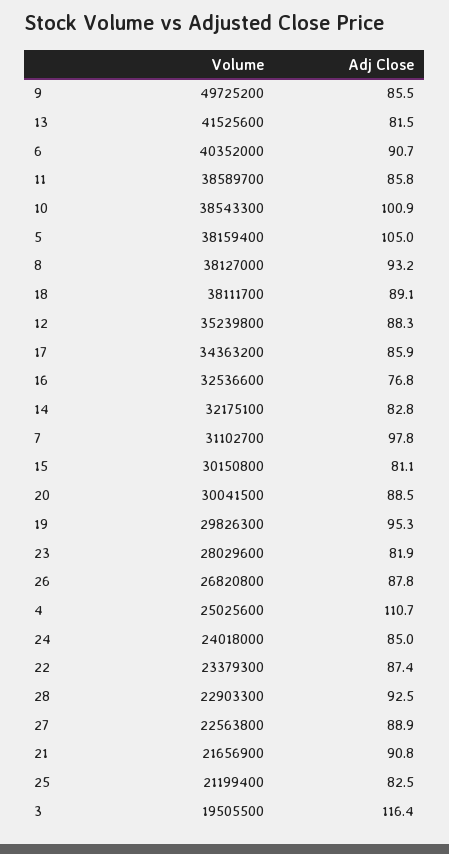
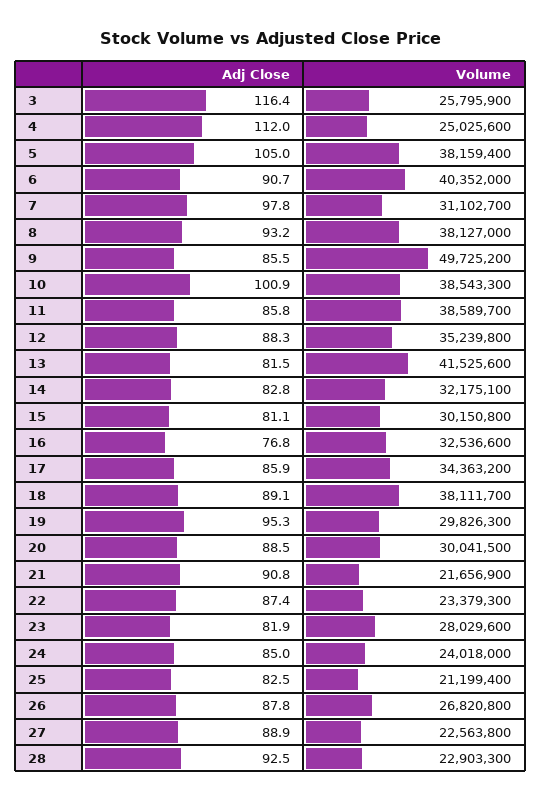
Adj Close, 4: 110.7 -> 112
Volume, 3: 19505500 -> 25795900

